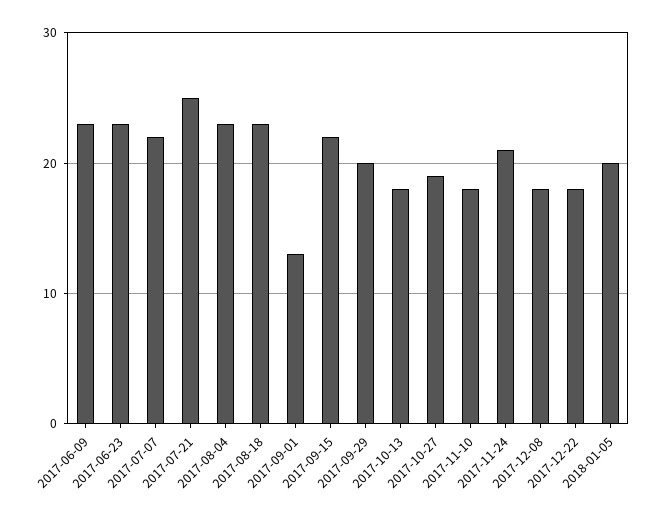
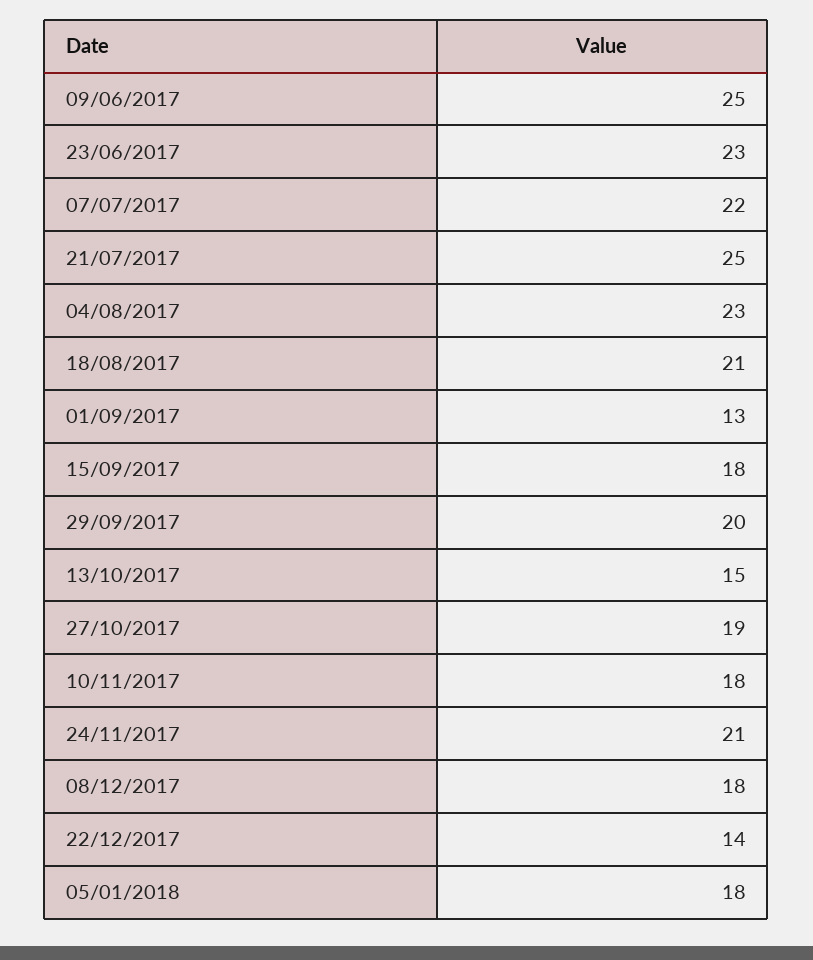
2017-06-09: 23 -> 25
2017-08-18: 23 -> 21
2017-09-15: 22 -> 18
2017-10-13: 18 -> 15
2017-12-22: 18 -> 14
2018-01-05: 20 -> 18

